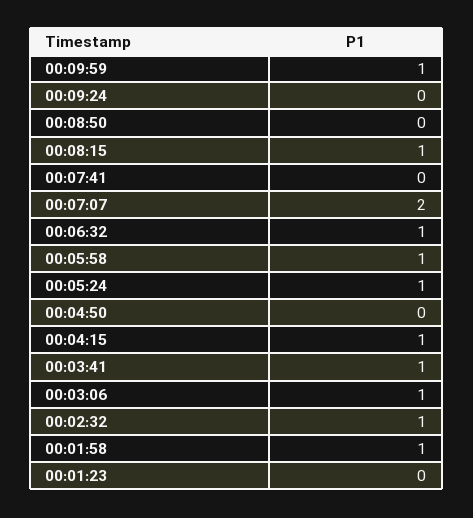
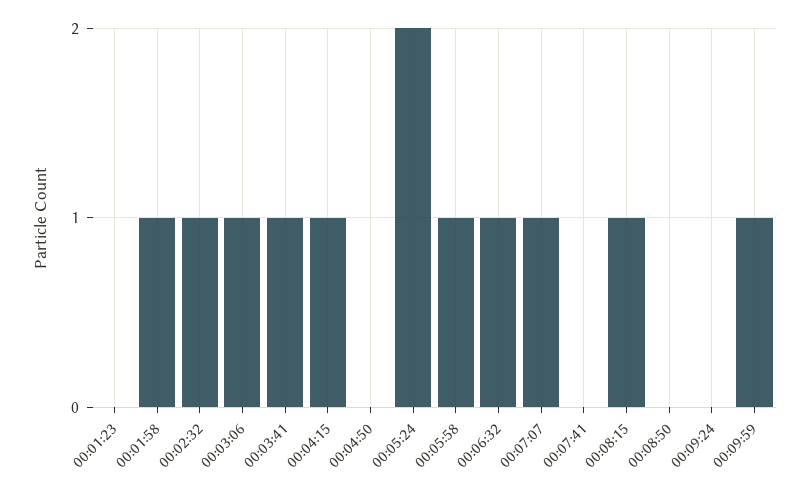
00:07:07: 2 -> 1
00:05:24: 1 -> 2

